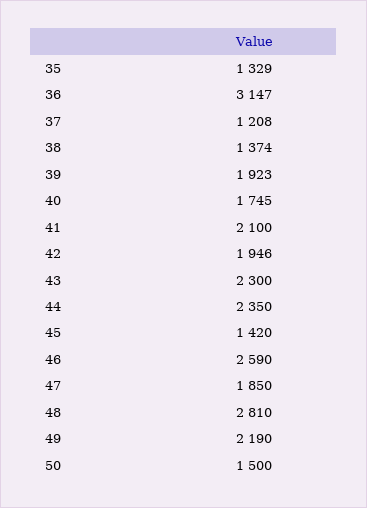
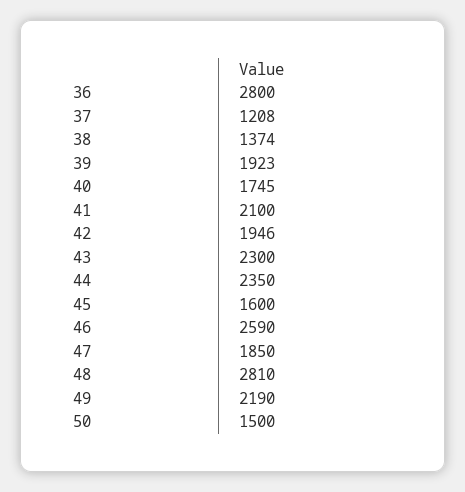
35: 1329 -> none
36: 3147 -> 2800
45: 1420 -> 1600

